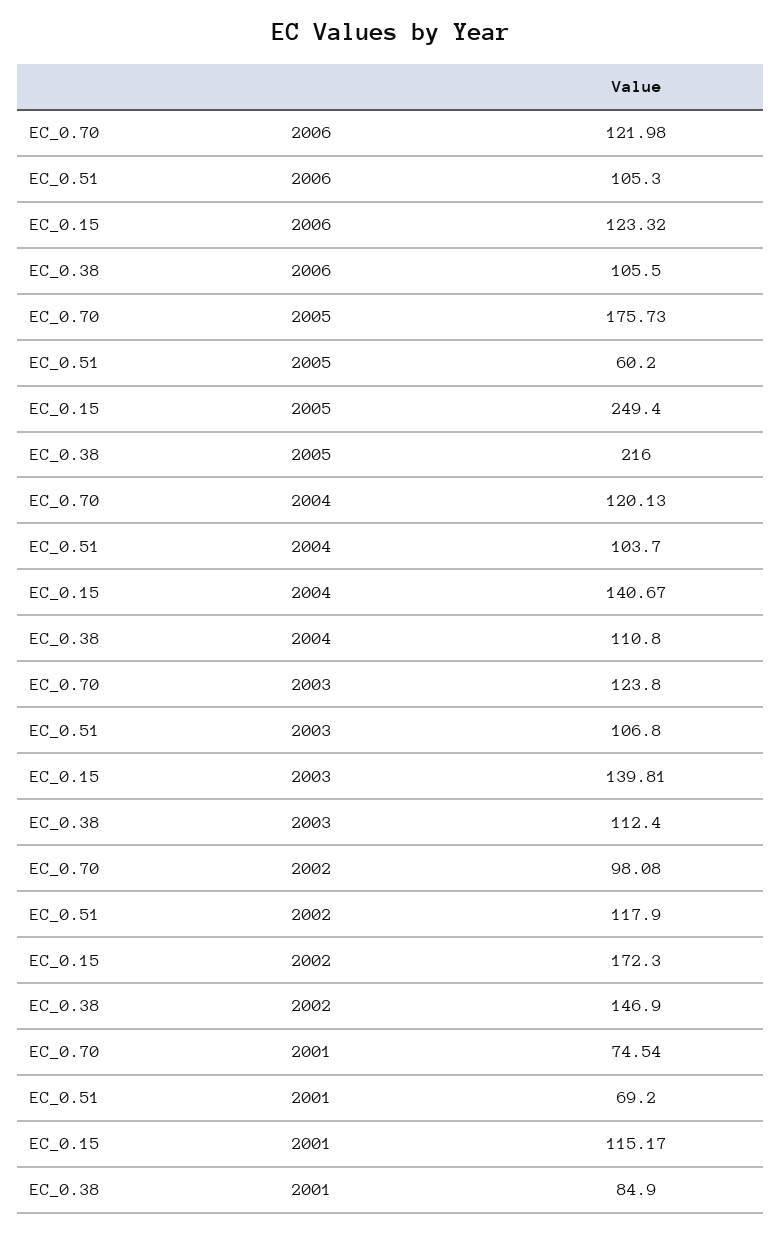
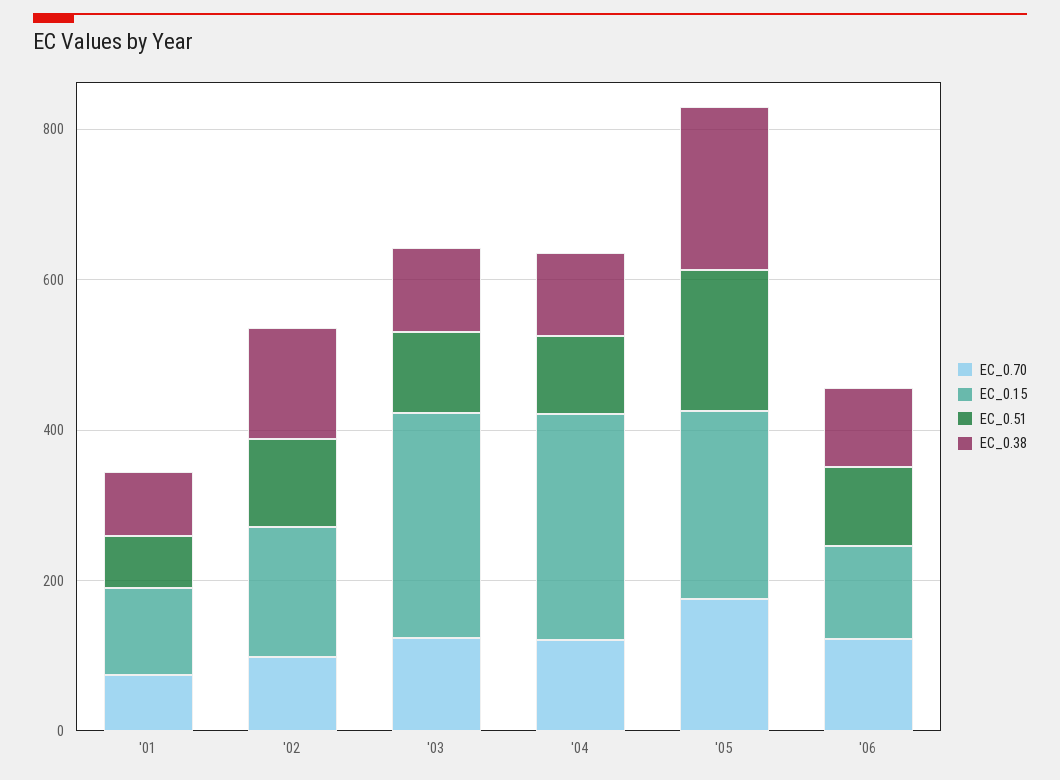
EC_0.51, 2005: 60.2 -> 200
EC_0.15, 2004: 140.67 -> 300
EC_0.15, 2003: 139.81 -> 300

